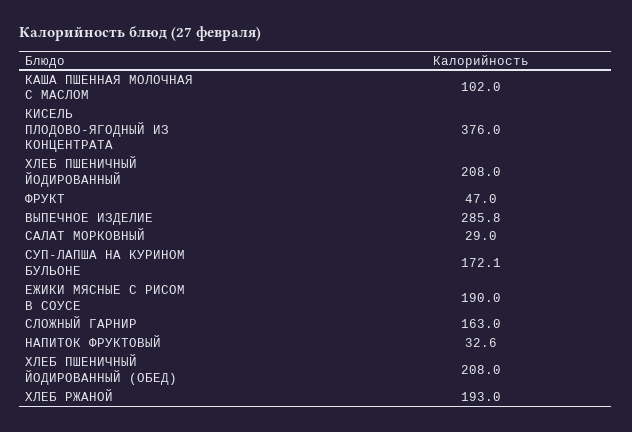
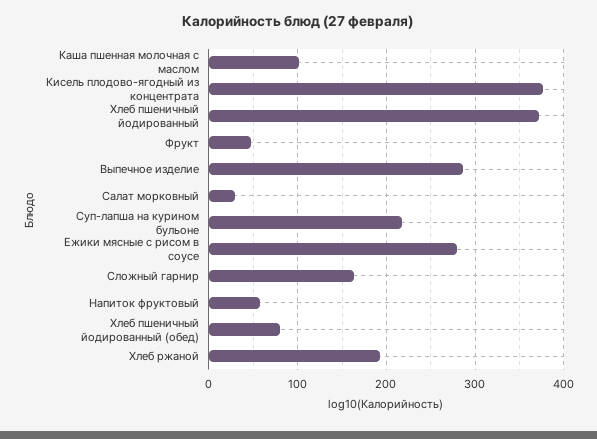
ХЛЕБ ПШЕНИЧНЫЙ ЙОДИРОВАННЫЙ: 208 -> 370
СУП-ЛАПША НА КУРИНОМ БУЛЬОНЕ: 172.1 -> 220
ЕЖИКИ МЯСНЫЕ С РИСОМ В СОУСЕ: 190 -> 280
НАПИТОК ФРУКТОВЫЙ: 32.6 -> 60
ХЛЕБ ПШЕНИЧНЫЙ ЙОДИРОВАННЫЙ (ОБЕД): 208 -> 80

